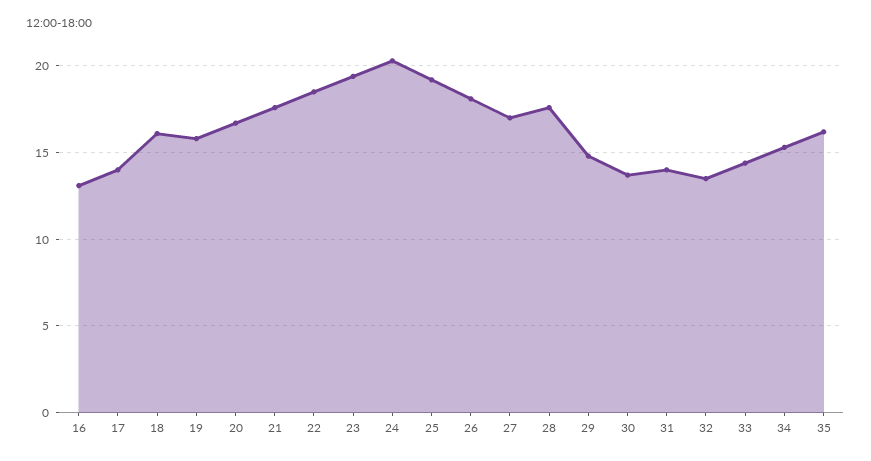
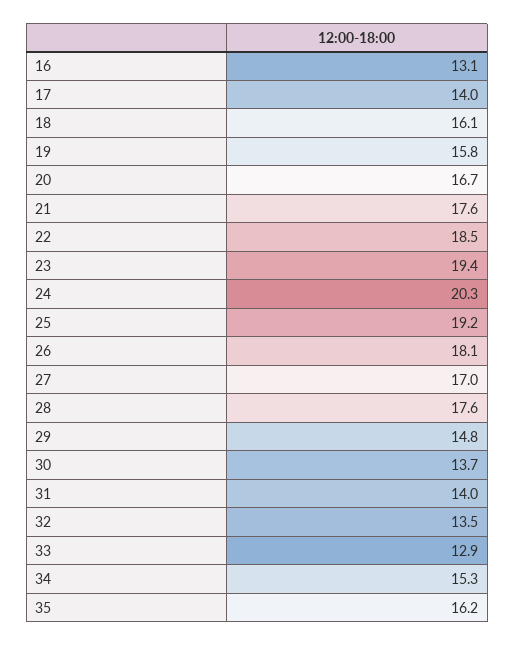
33: 14.5 -> 12.9

